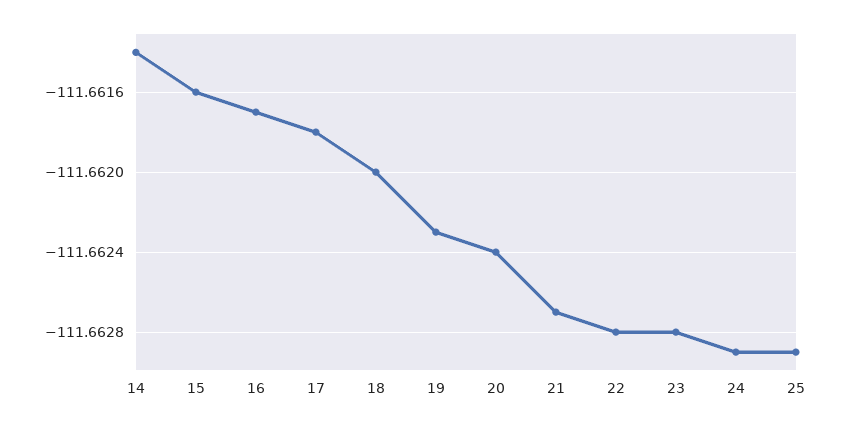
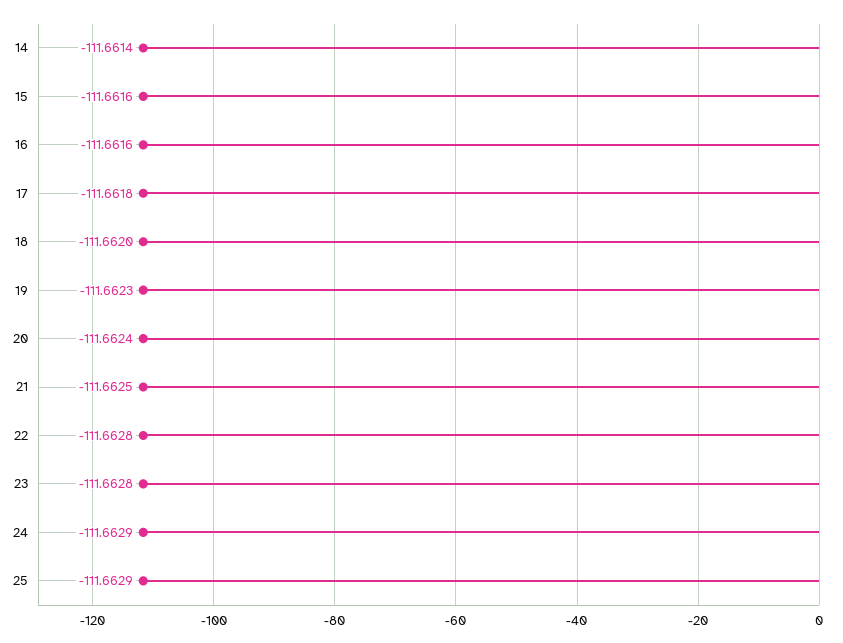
16: -111.6617 -> -111.6616
21: -111.6627 -> -111.6625

